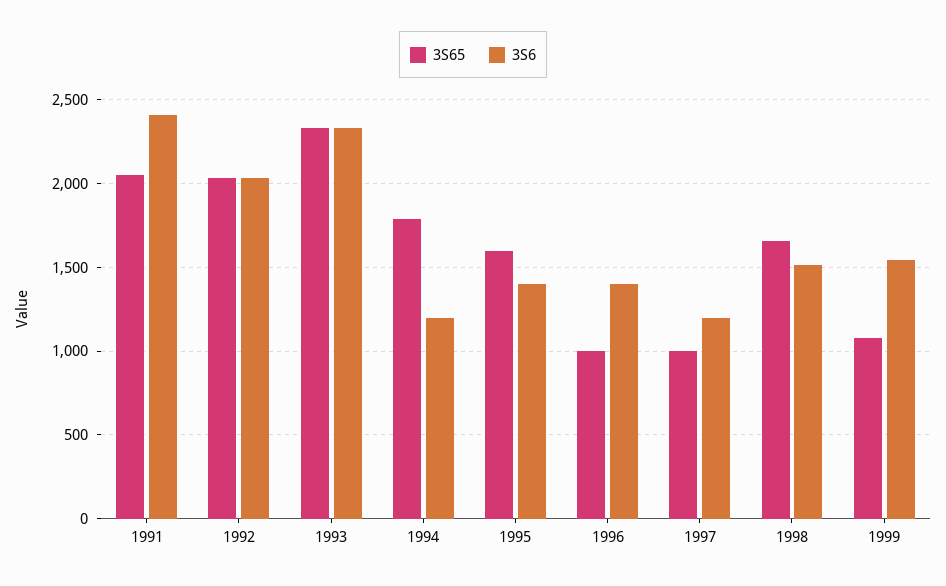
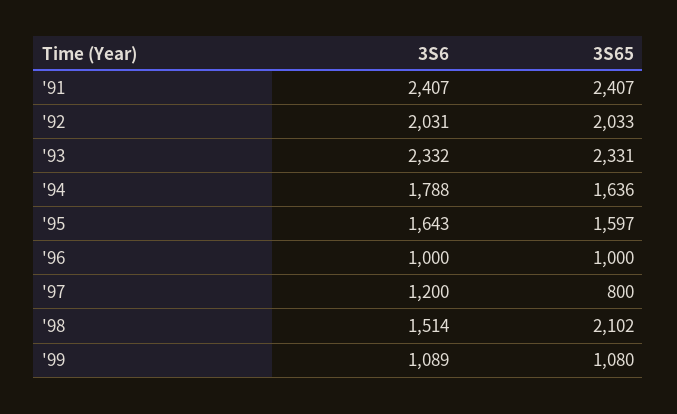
3S65, 1991: 2050 -> 2407
3S65, 1994: 1800 -> 1636
3S6, 1994: 1200 -> 1788
3S6, 1995: 1400 -> 1643
3S6, 1996: 1400 -> 1000
3S65, 1997: 1000 -> 800
3S65, 1998: 1650 -> 2102
3S6, 1999: 1550 -> 1089

